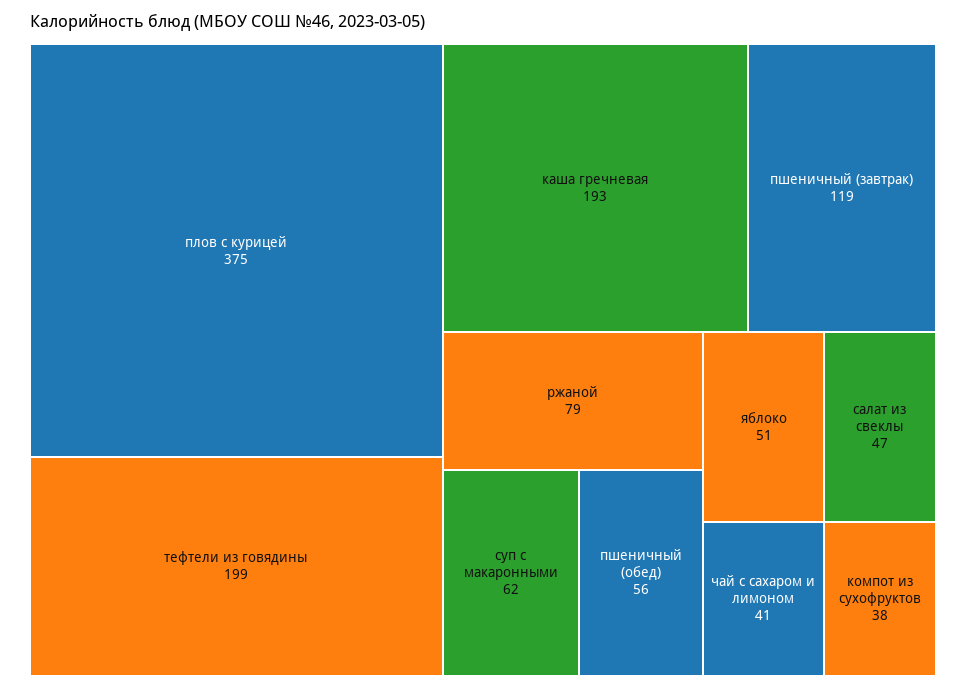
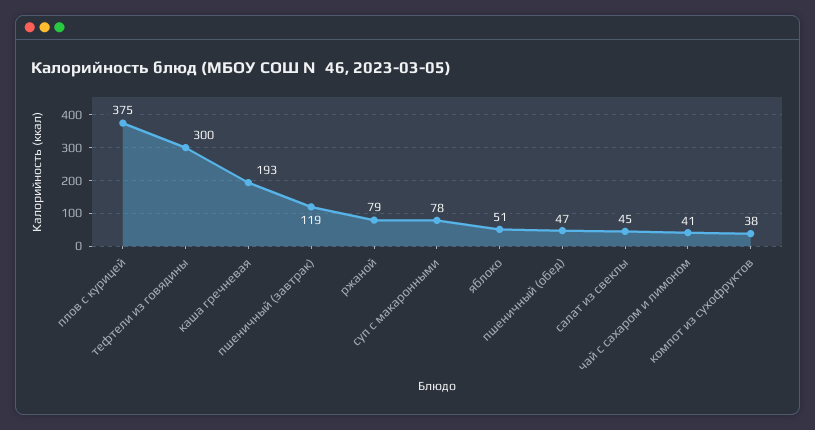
тефтели из говядины: 199 -> 300
суп с макаронными: 62 -> 78
пшеничный (обед): 56 -> 47
салат из свеклы: 47 -> 45

